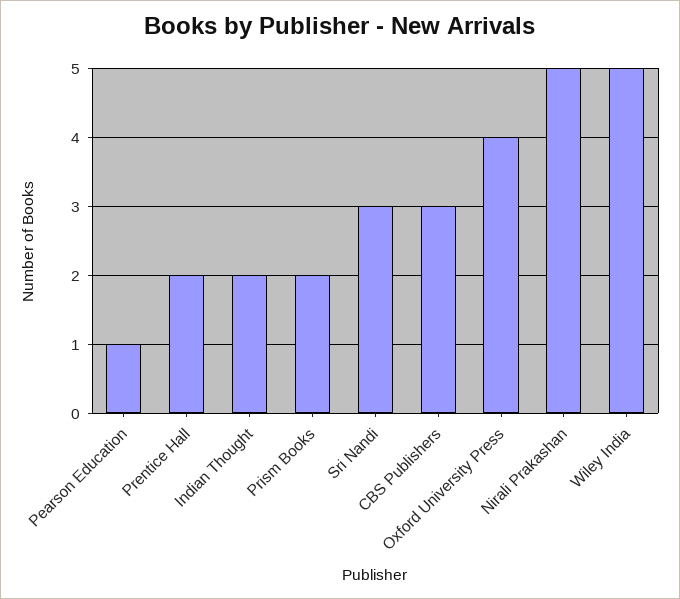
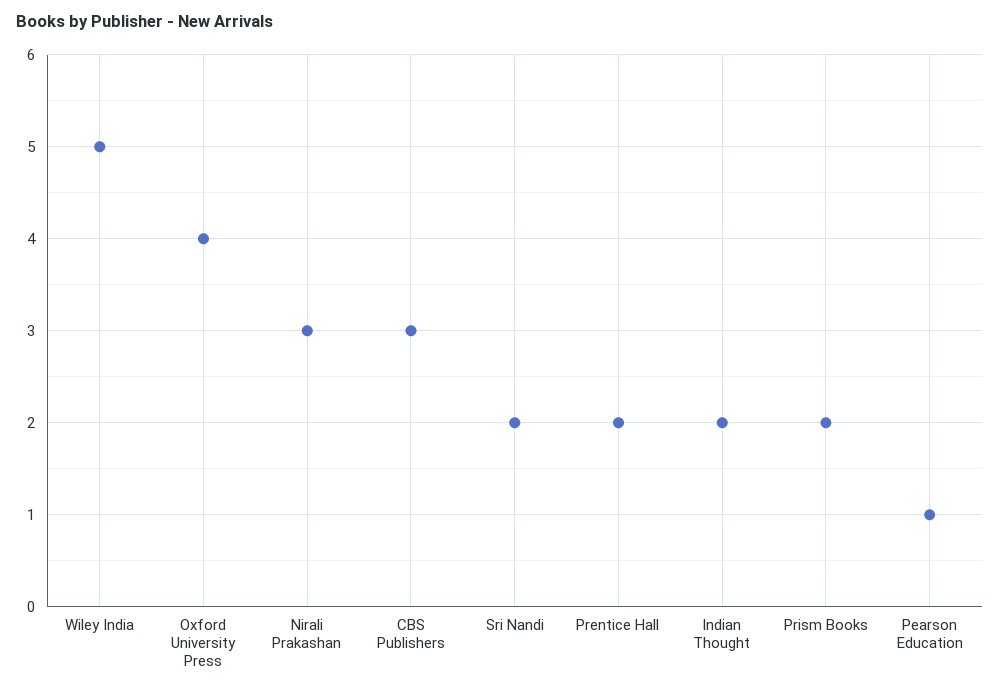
Sri Nandi: 3 -> 2
Nirali Prakashan: 5 -> 3

